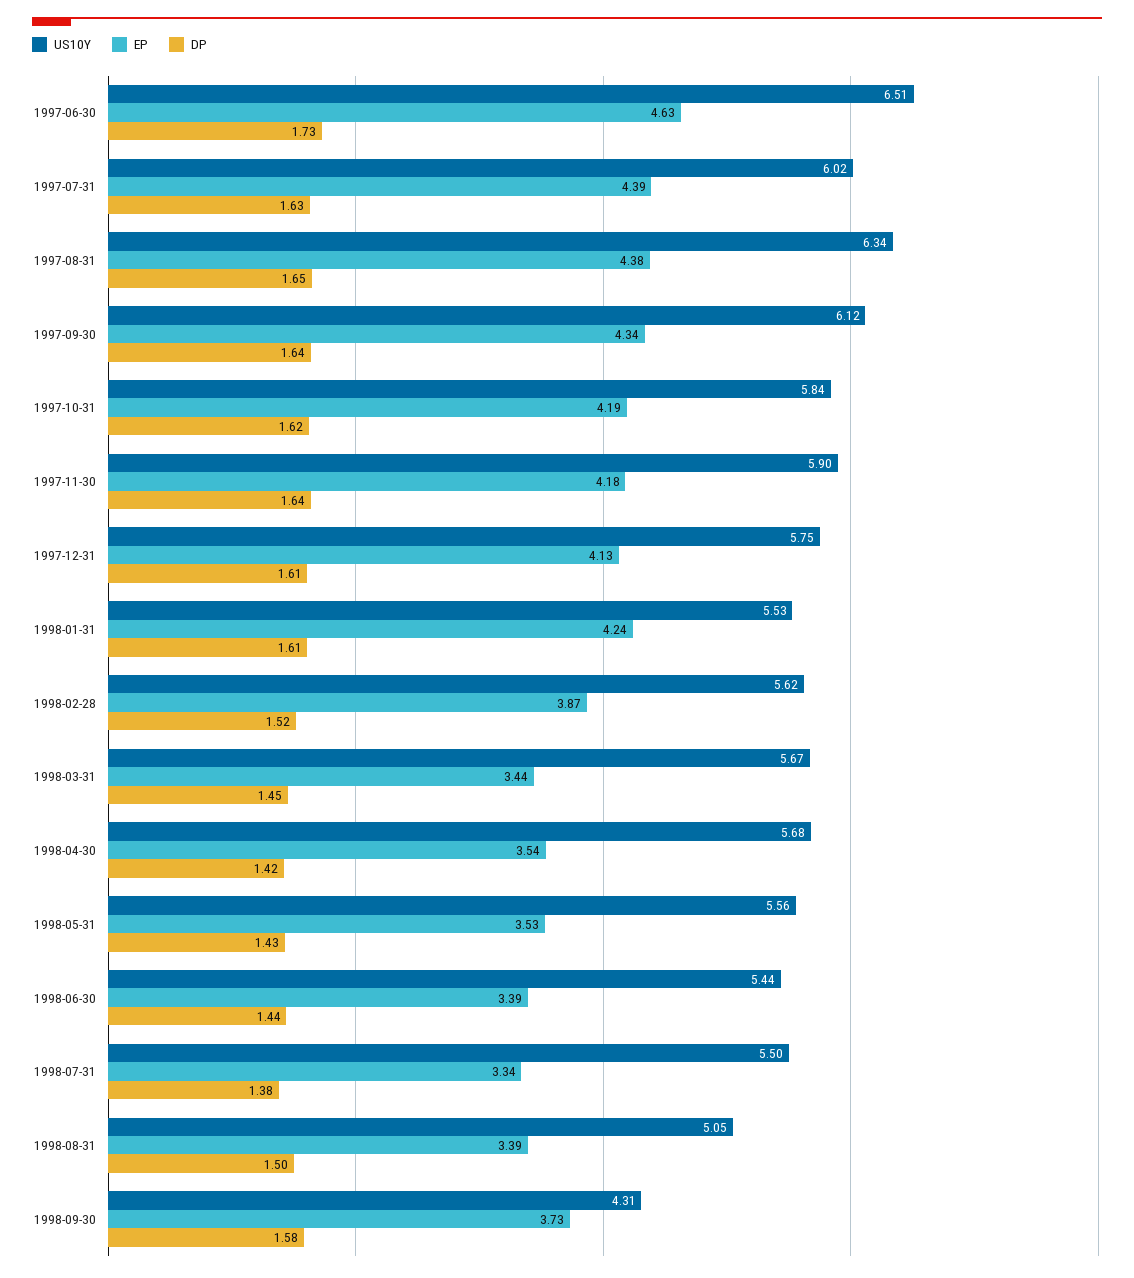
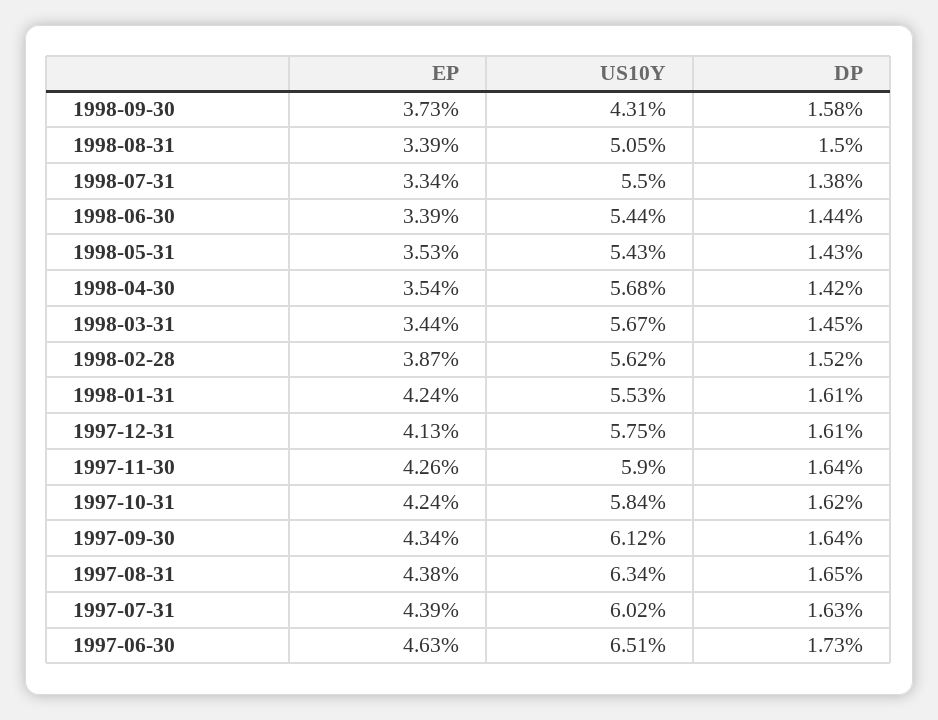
EP, 1997-10-31: 4.19 -> 4.24
EP, 1997-11-30: 4.18 -> 4.26
US10Y, 1998-05-31: 5.56 -> 5.43

